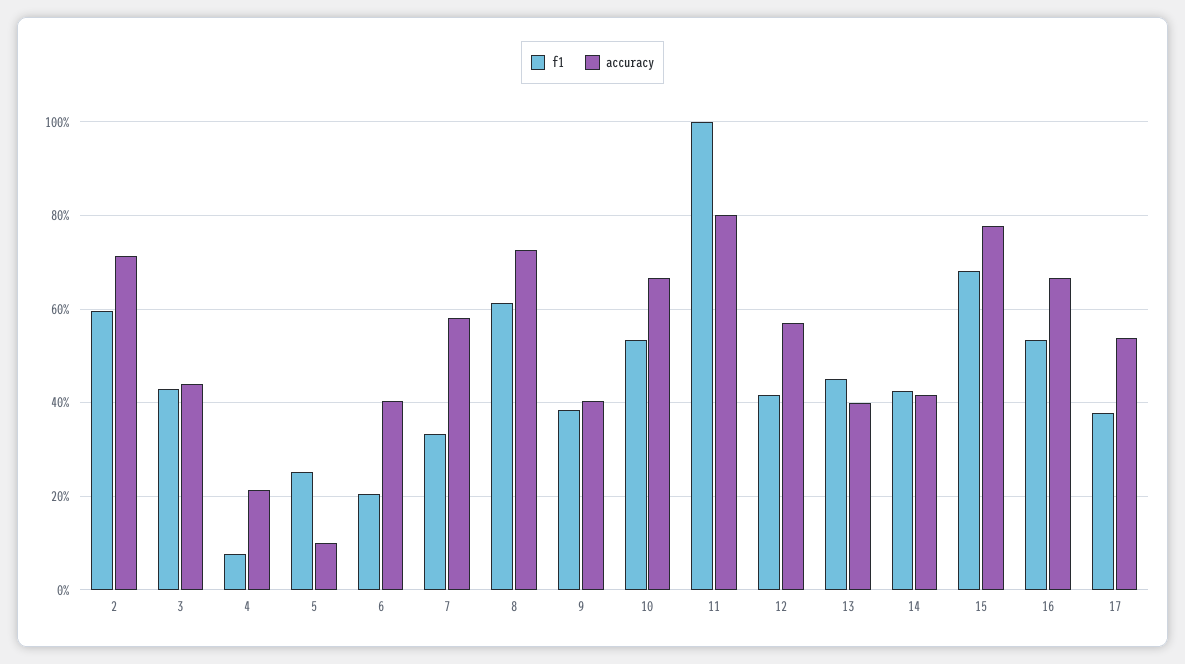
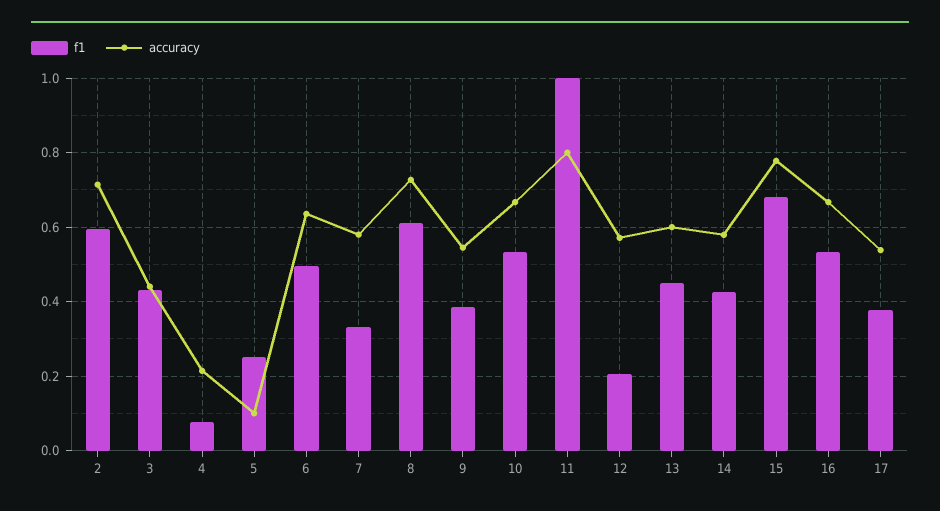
f1, 6: 0.2 -> 0.5
accuracy, 6: 0.4 -> 0.64
accuracy, 9: 0.4 -> 0.54
f1, 12: 0.42 -> 0.2
accuracy, 13: 0.4 -> 0.6
accuracy, 14: 0.42 -> 0.58

